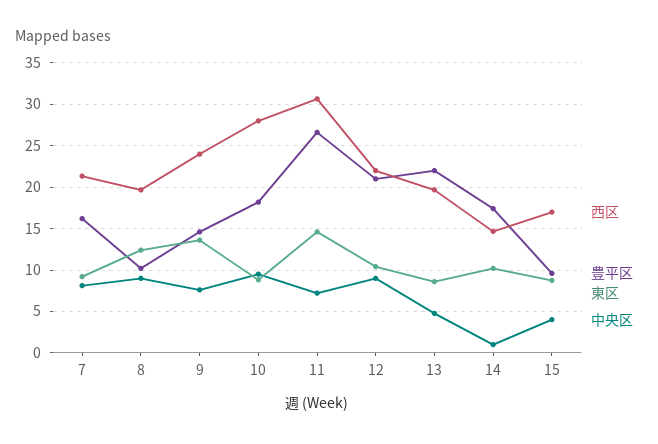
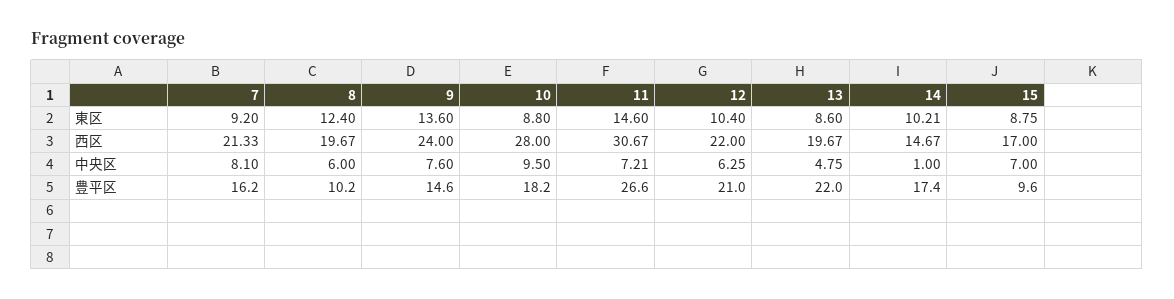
中央区, 8: 9 -> 6
中央区, 12: 9 -> 6.25
中央区, 15: 4 -> 7

